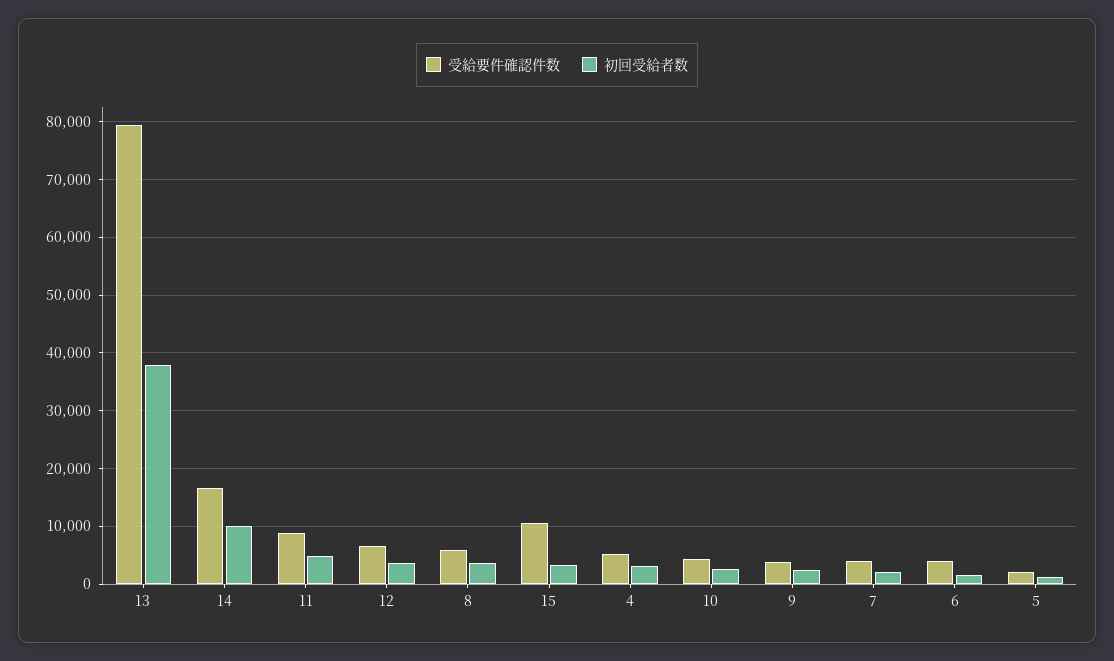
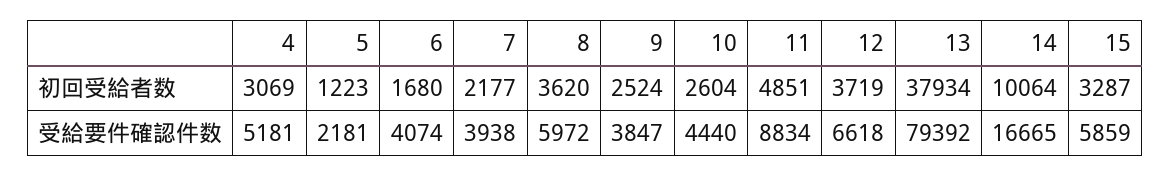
受給要件確認件数, 15: 10000 -> 5859

